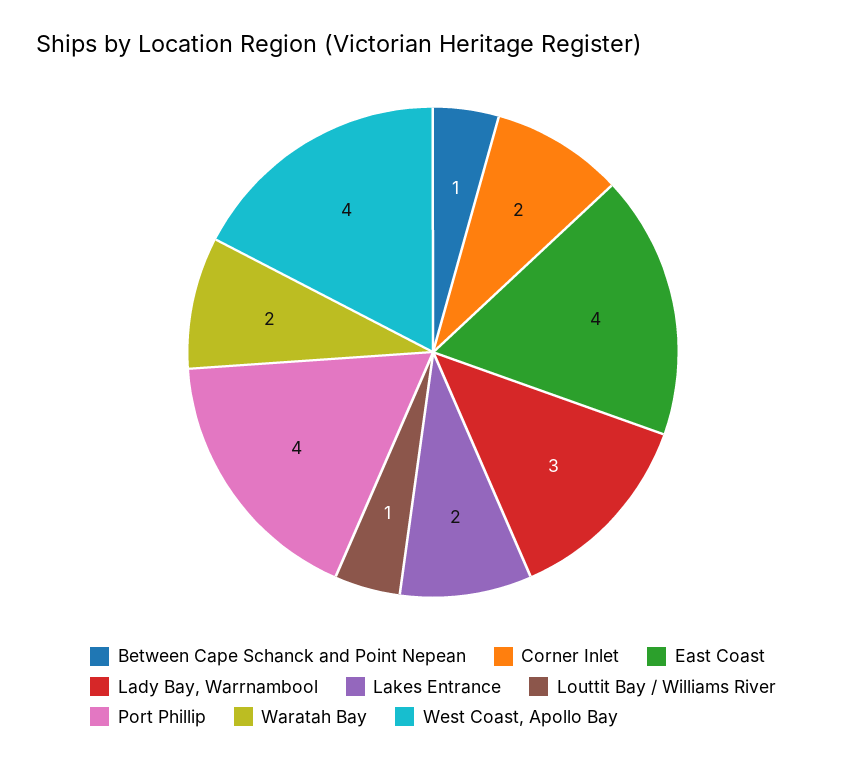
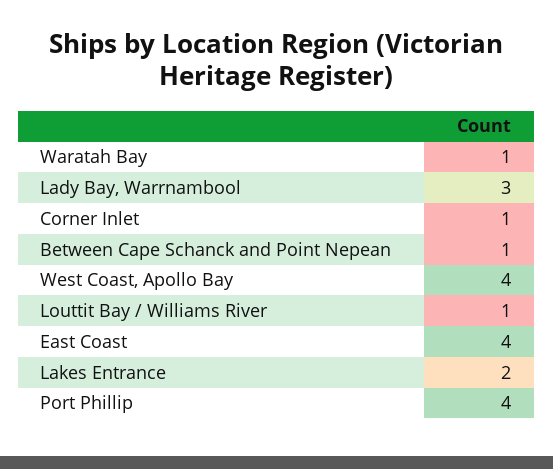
Corner Inlet: 2 -> 1
Waratah Bay: 2 -> 1

